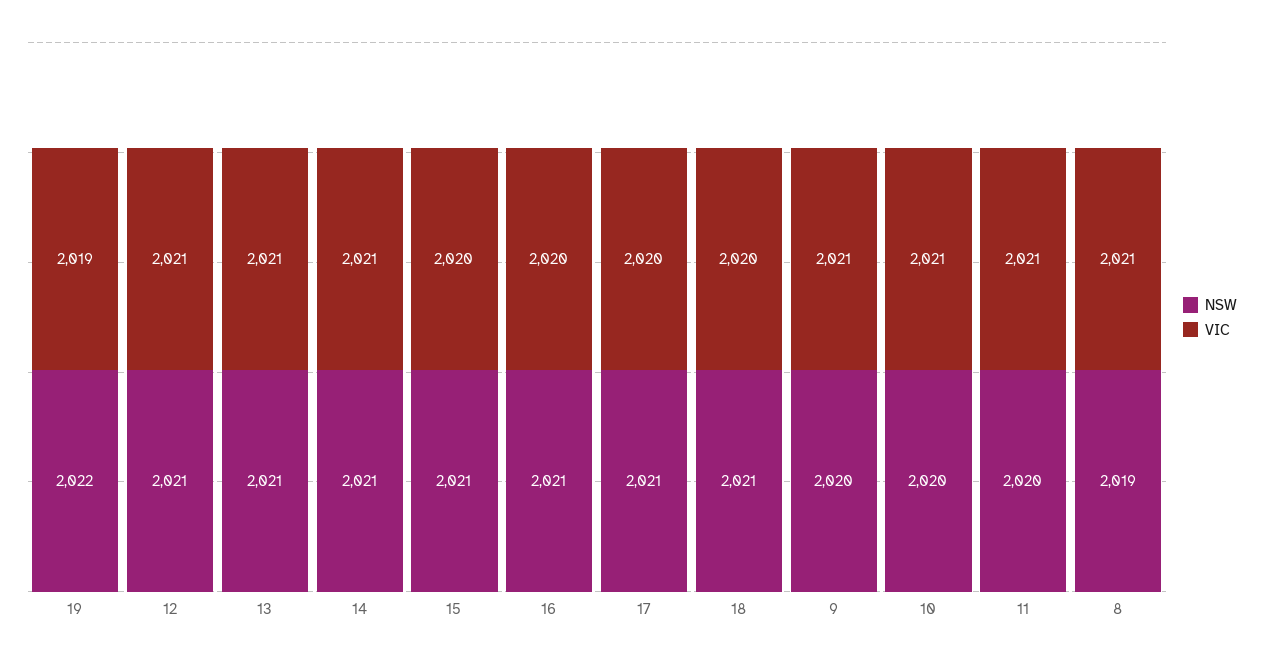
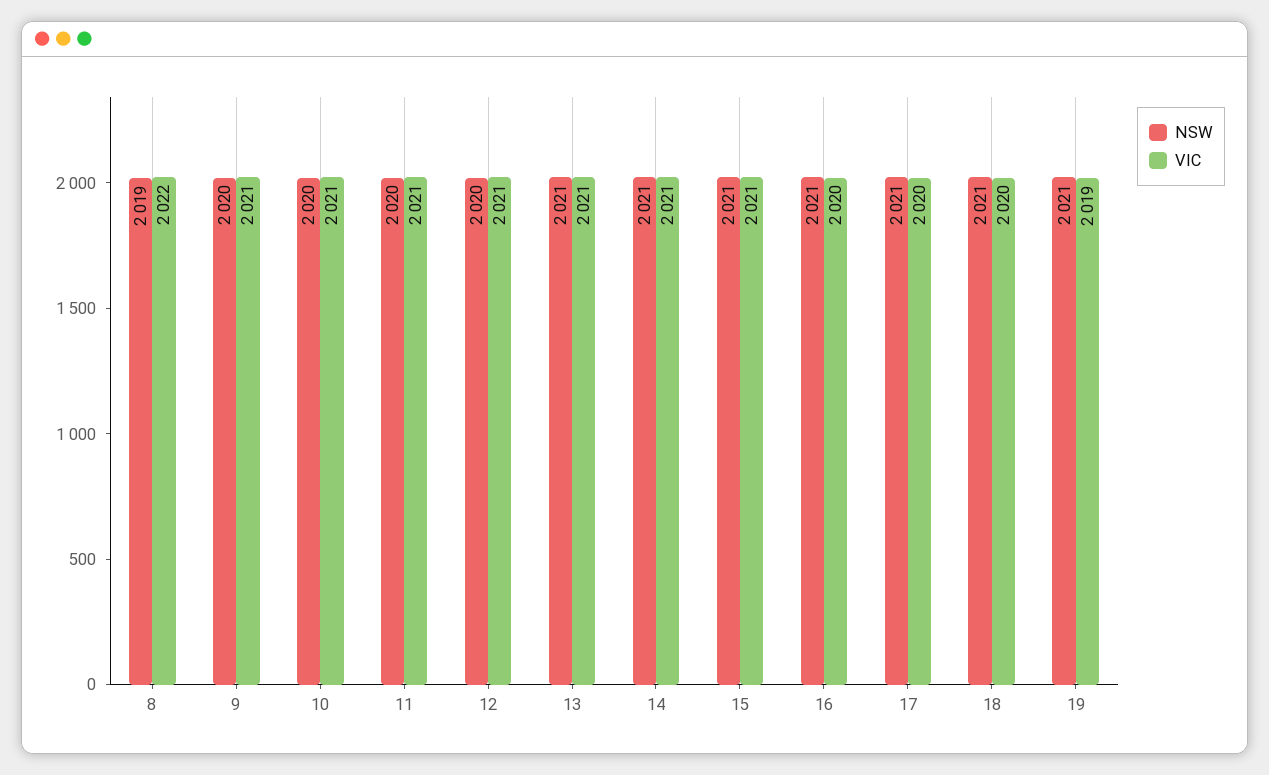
NSW, 19: 2022 -> 2021
NSW, 12: 2021 -> 2020
VIC, 15: 2020 -> 2021
VIC, 8: 2021 -> 2022

